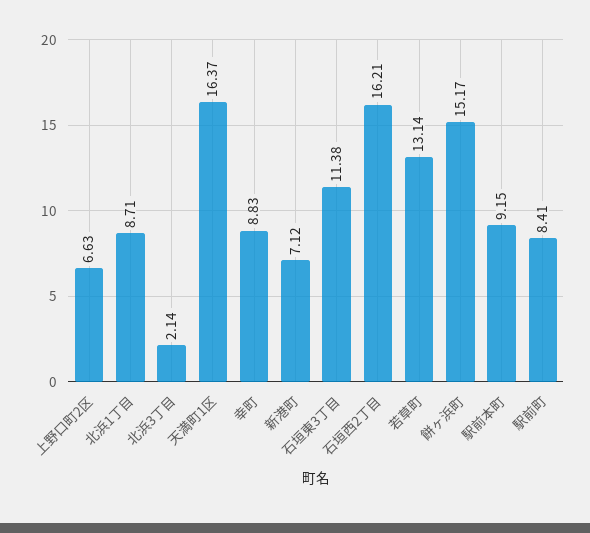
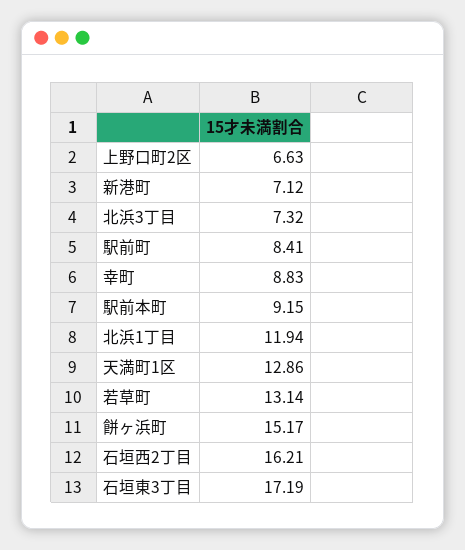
北浜1丁目: 8.71 -> 11.94
北浜3丁目: 2.14 -> 7.32
天満町1区: 16.37 -> 12.86
石垣東3丁目: 11.38 -> 17.19

